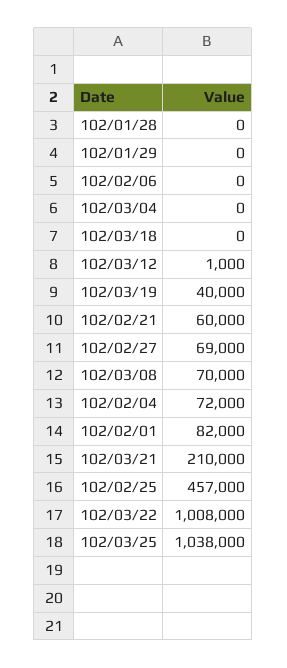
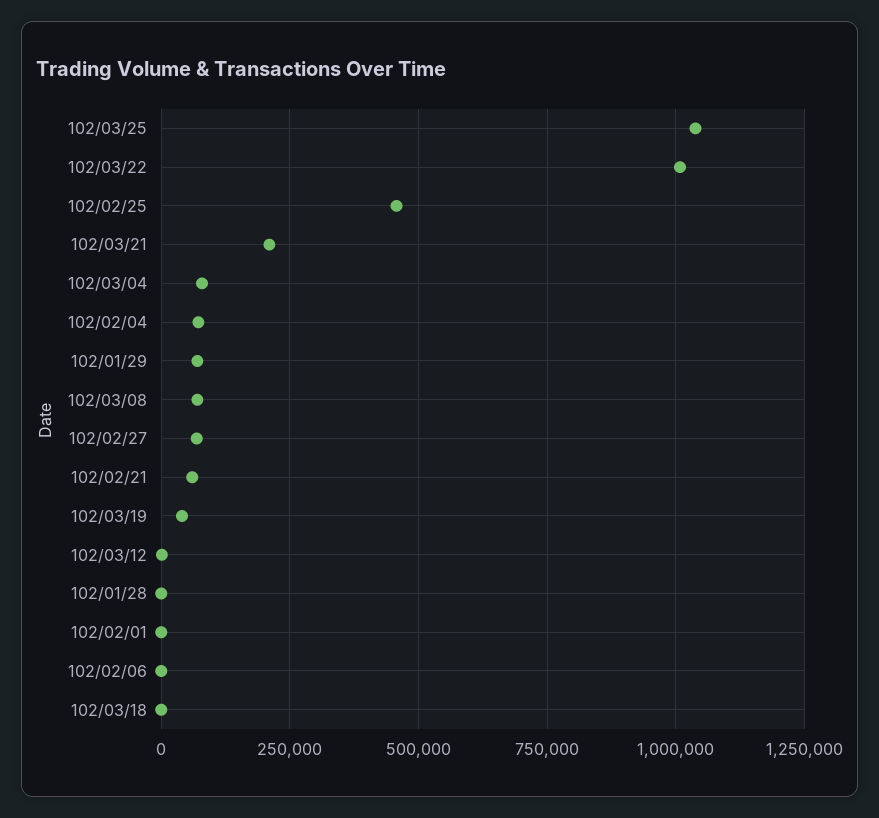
102/01/29: 0 -> 75000
102/03/04: 0 -> 75000
102/02/01: 82000 -> 0

